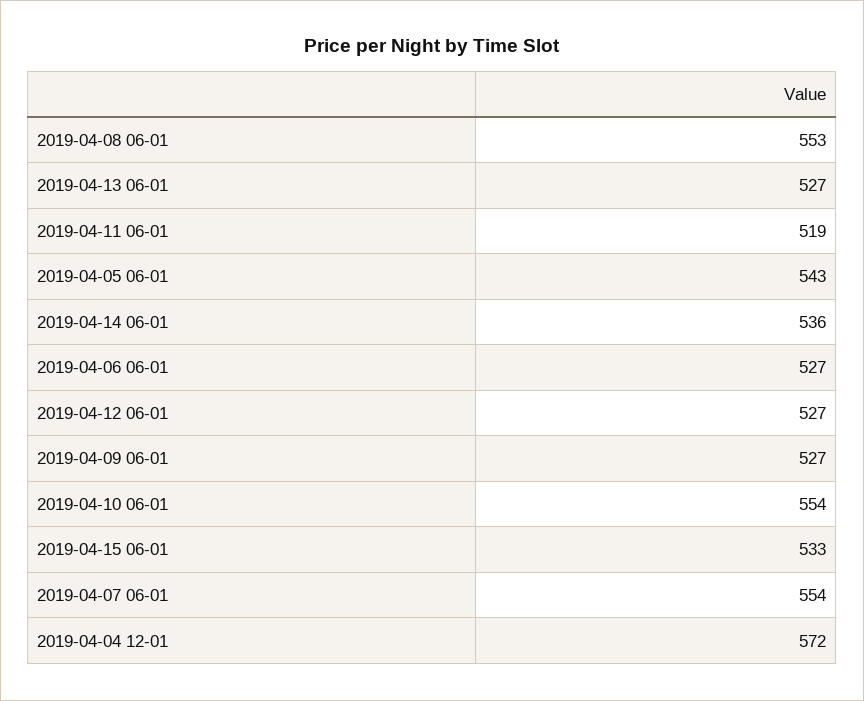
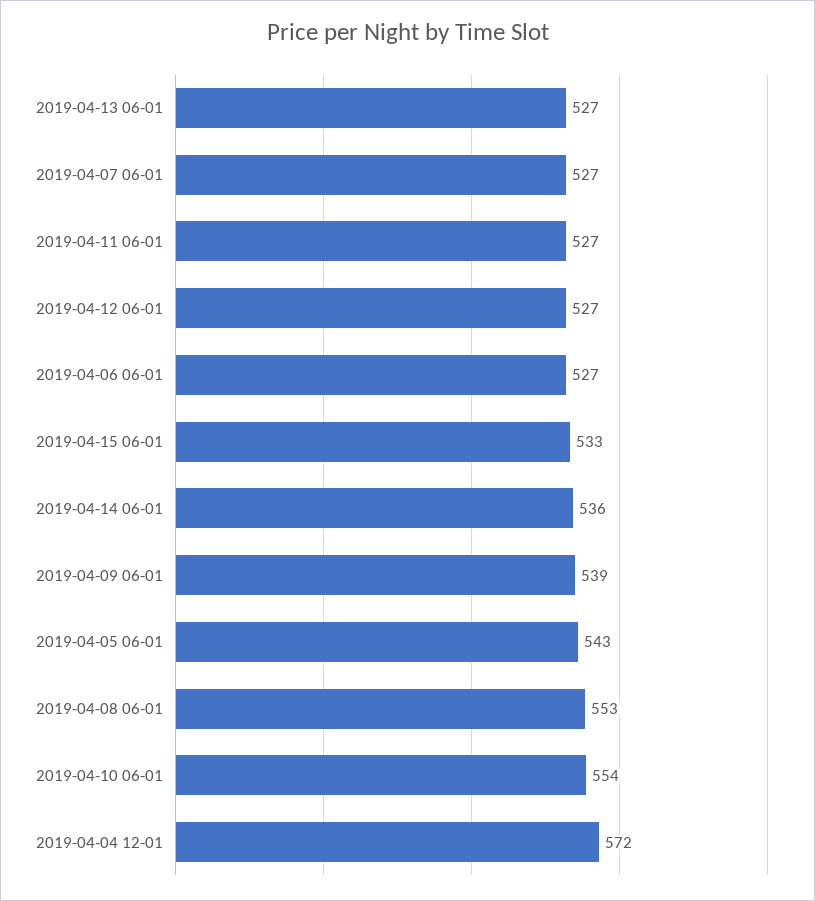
2019-04-11 06-01: 519 -> 527
2019-04-09 06-01: 527 -> 539
2019-04-07 06-01: 554 -> 527

